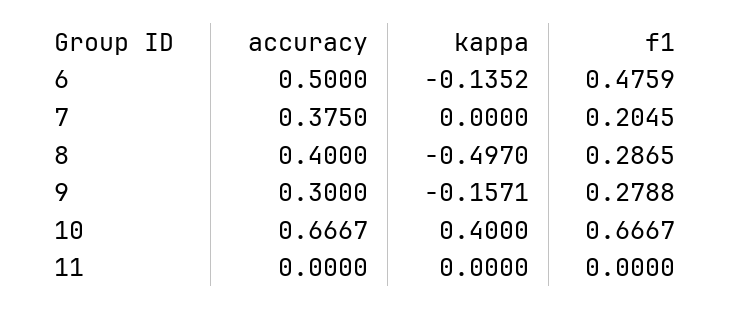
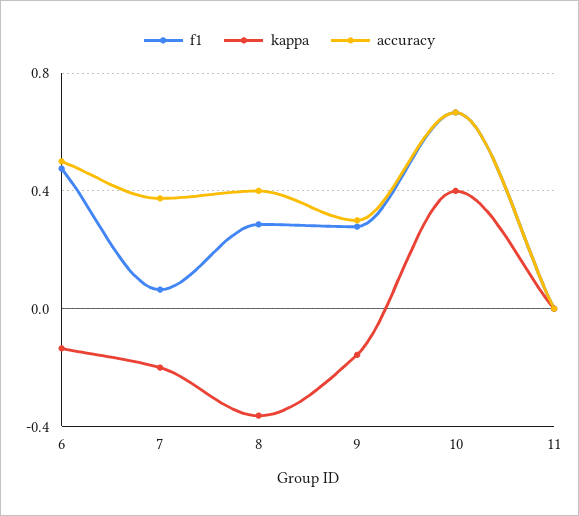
kappa, 7: 0 -> -0.2
f1, 7: 0.2045 -> 0.05
kappa, 8: -0.497 -> -0.35

